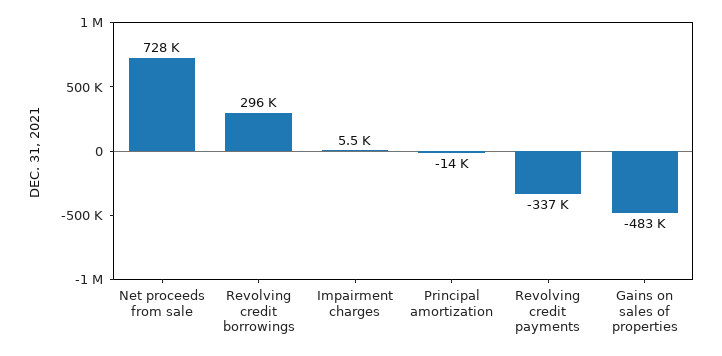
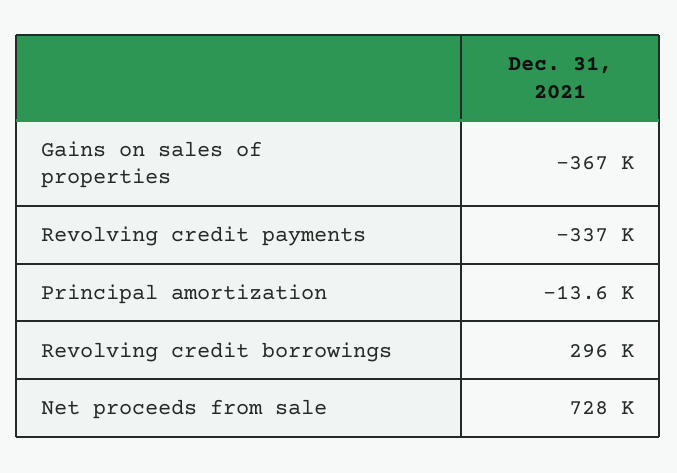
Impairment charges: 5500 -> none
Gains on sales of properties: -483000 -> -367000

